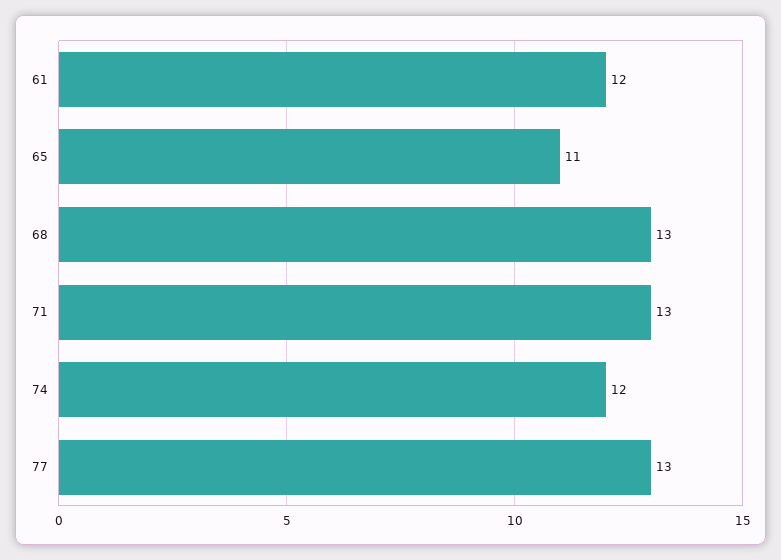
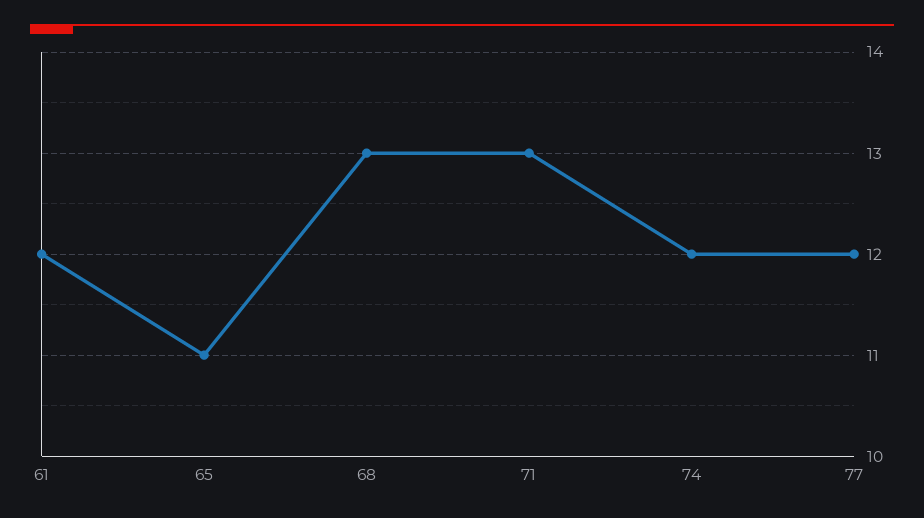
77: 13 -> 12

